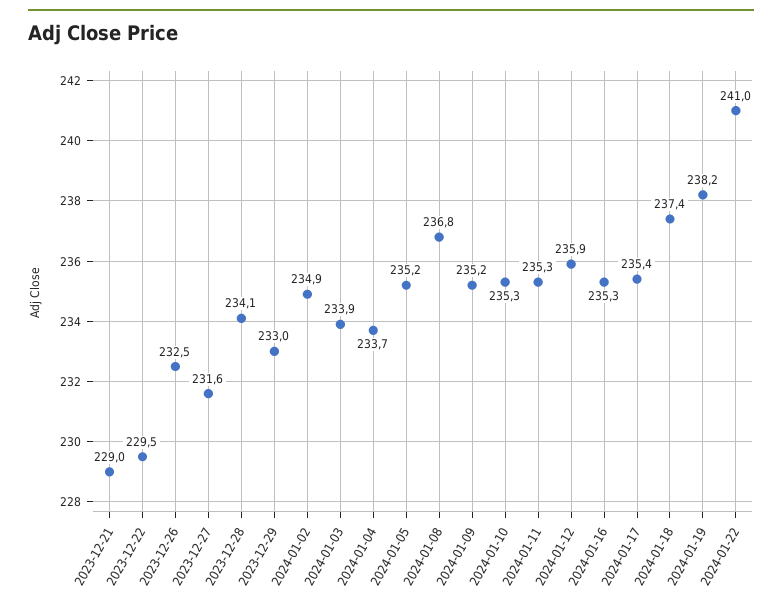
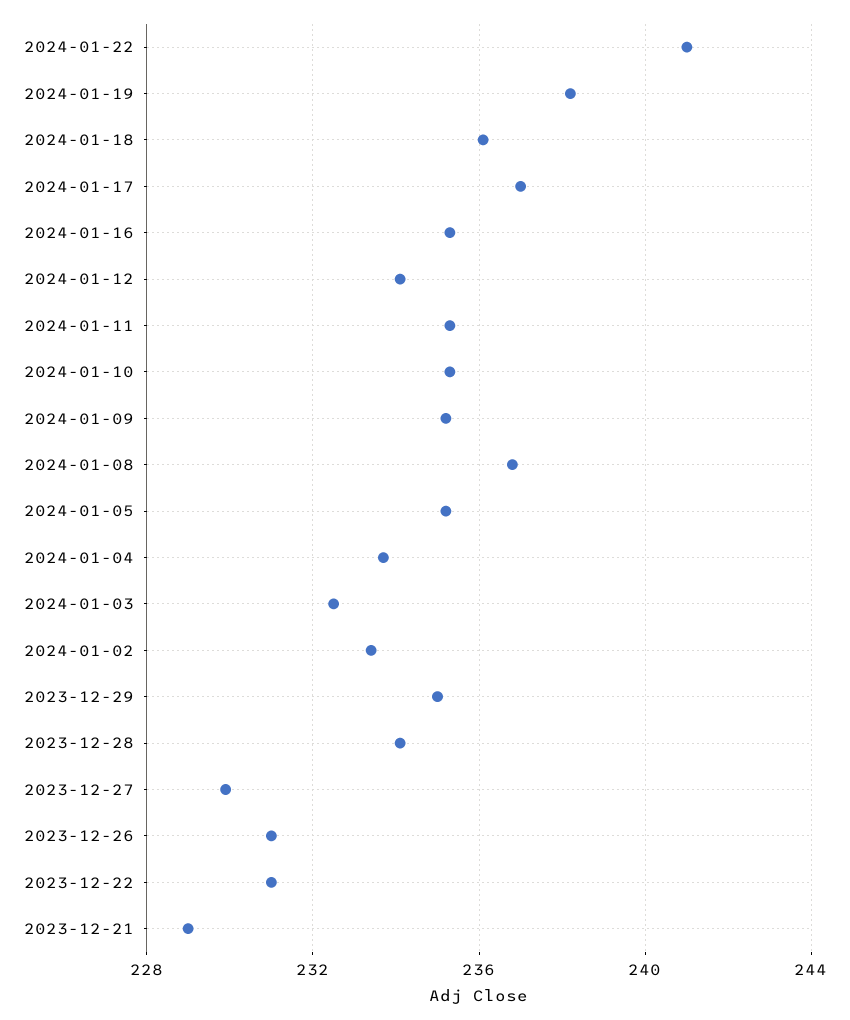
2023-12-22: 229.5 -> 231
2023-12-26: 232.5 -> 231
2023-12-27: 231.6 -> 230
2023-12-29: 233 -> 235
2024-01-02: 234.9 -> 233.5
2024-01-03: 233.9 -> 232.5
2024-01-12: 235.9 -> 234
2024-01-17: 235.4 -> 237
2024-01-18: 237.4 -> 236

